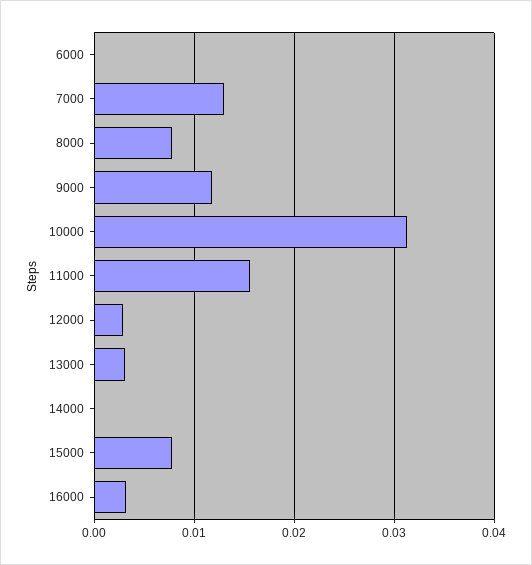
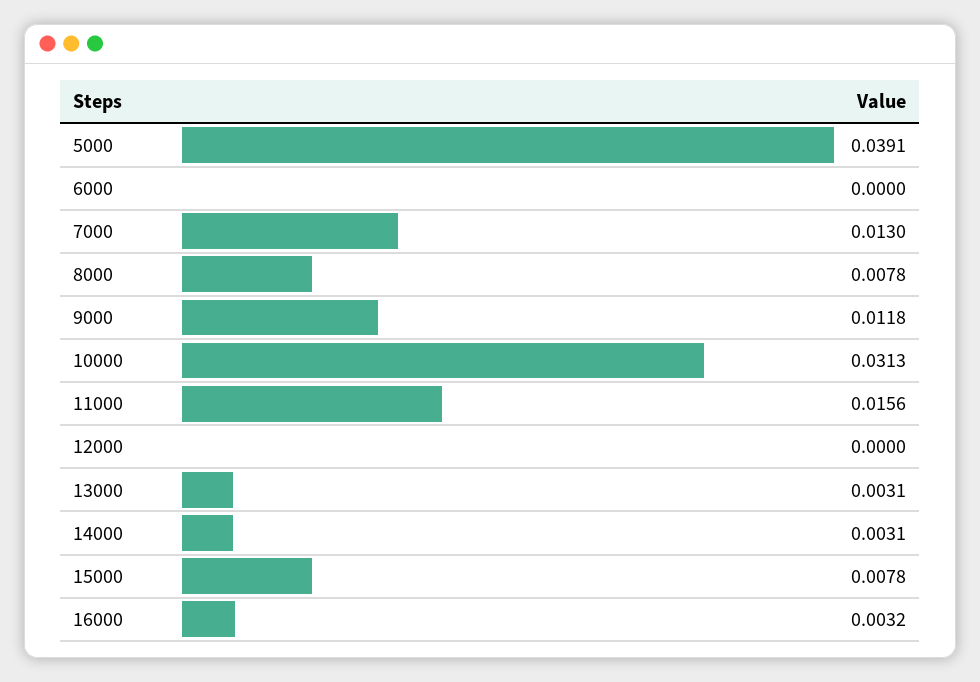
12000: 0.003 -> 0
14000: 0 -> 0.0031
5000: none -> 0.0391

